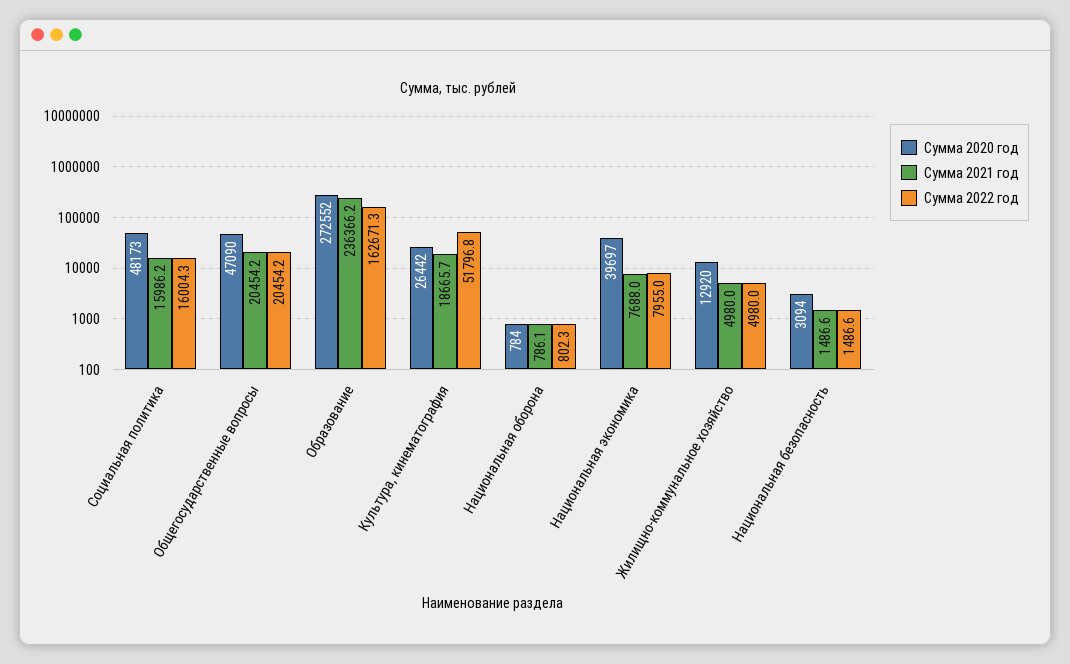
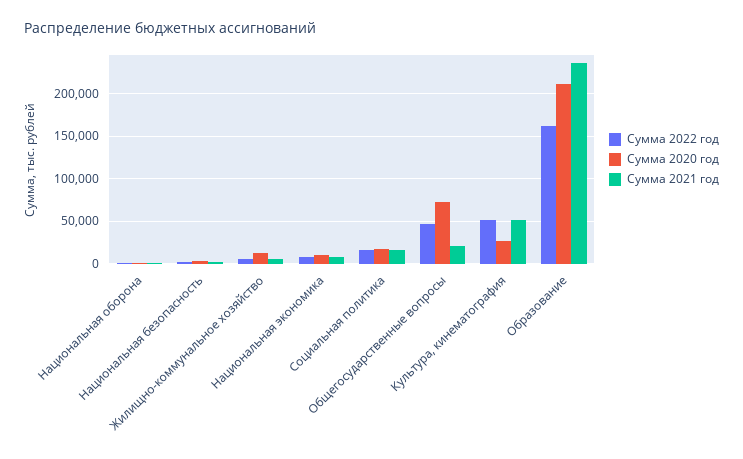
Сумма 2020 год, Социальная политика: 48173 -> 20000
Сумма 2020 год, Общегосударственные вопросы: 47090 -> 70000
Сумма 2022 год, Общегосударственные вопросы: 20454.2 -> 50000
Сумма 2020 год, Образование: 272552 -> 210000
Сумма 2021 год, Культура, кинематография: 18665.7 -> 50000
Сумма 2020 год, Национальная экономика: 39697 -> 10000

